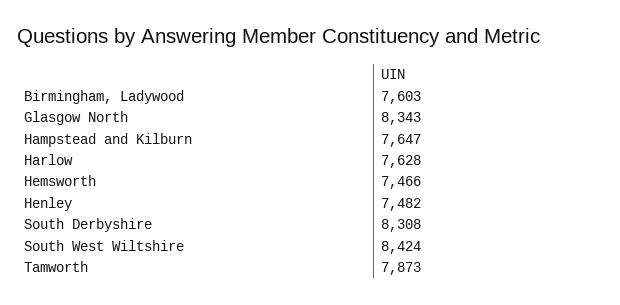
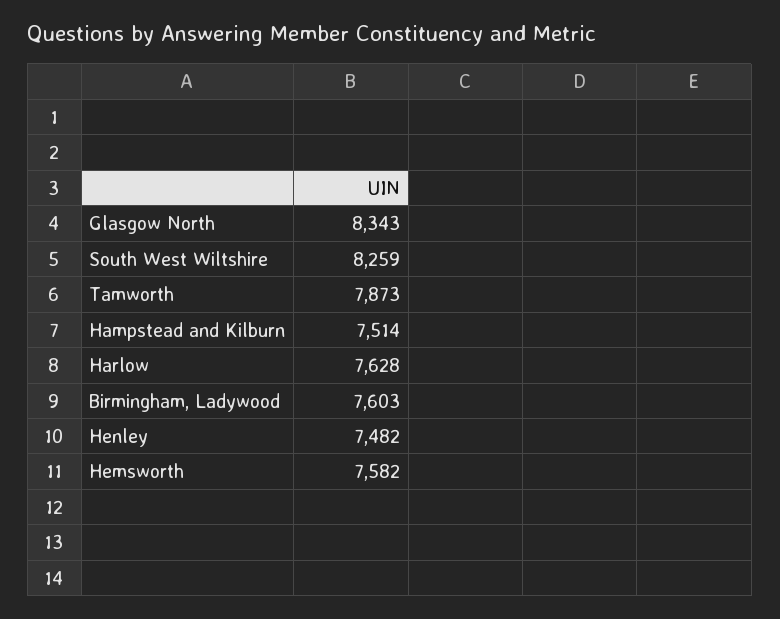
Hampstead and Kilburn: 7647 -> 7514
Hemsworth: 7466 -> 7582
South Derbyshire: 8308 -> none
South West Wiltshire: 8424 -> 8259

